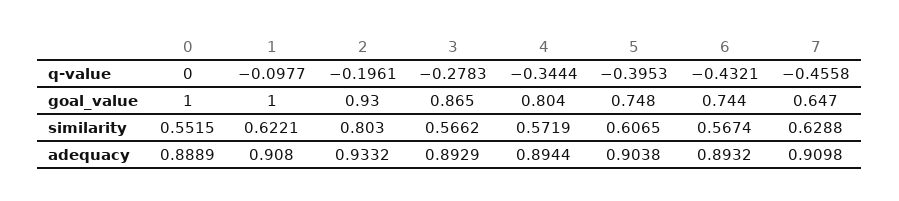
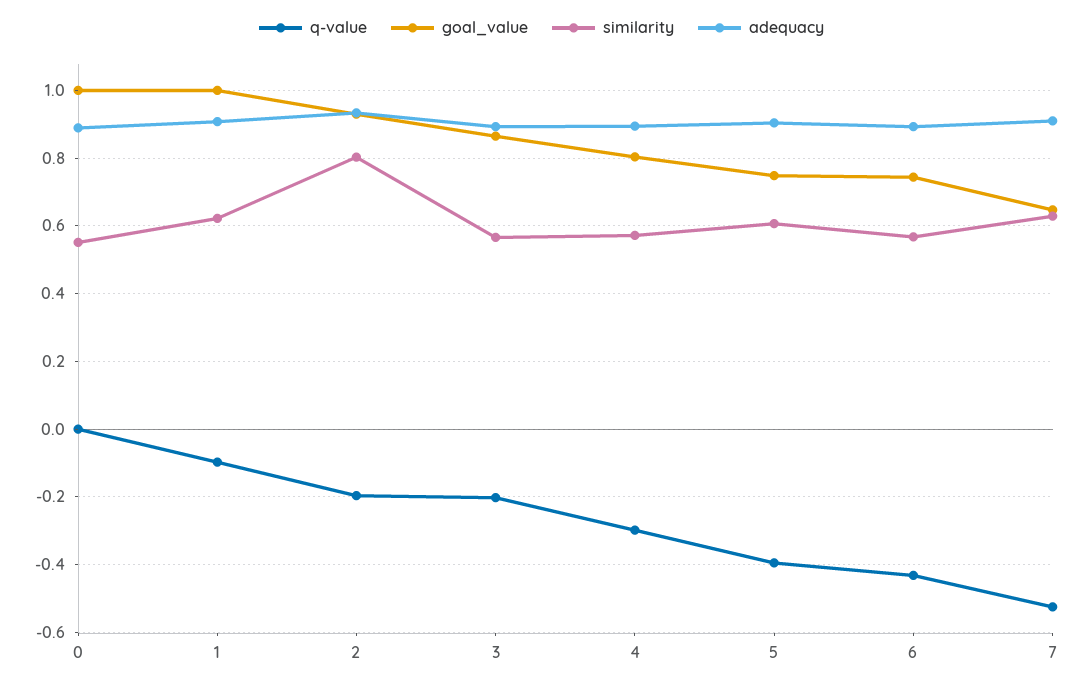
q-value, 3: -0.2783 -> -0.2
q-value, 4: -0.3444 -> -0.3
q-value, 7: -0.4558 -> -0.52

